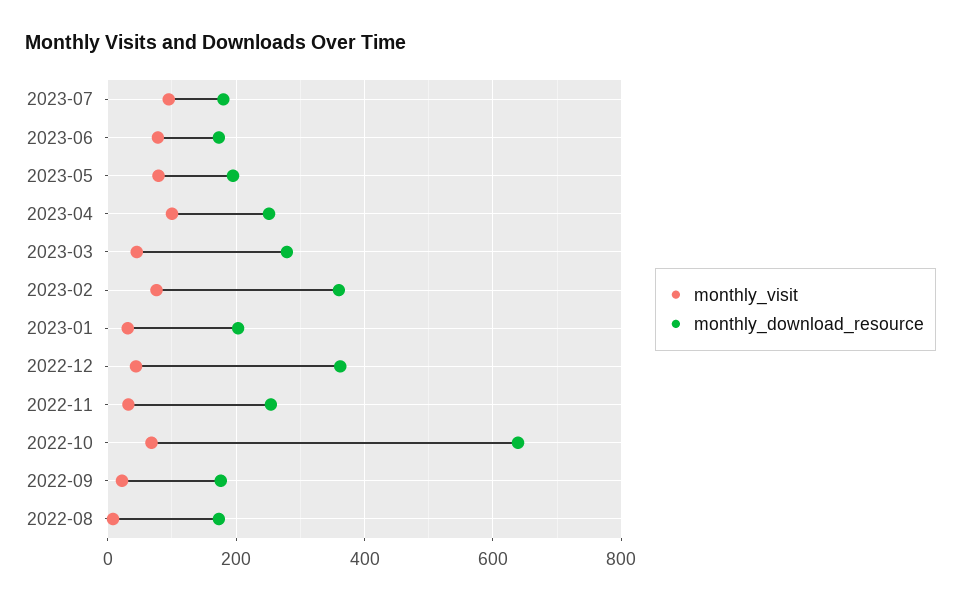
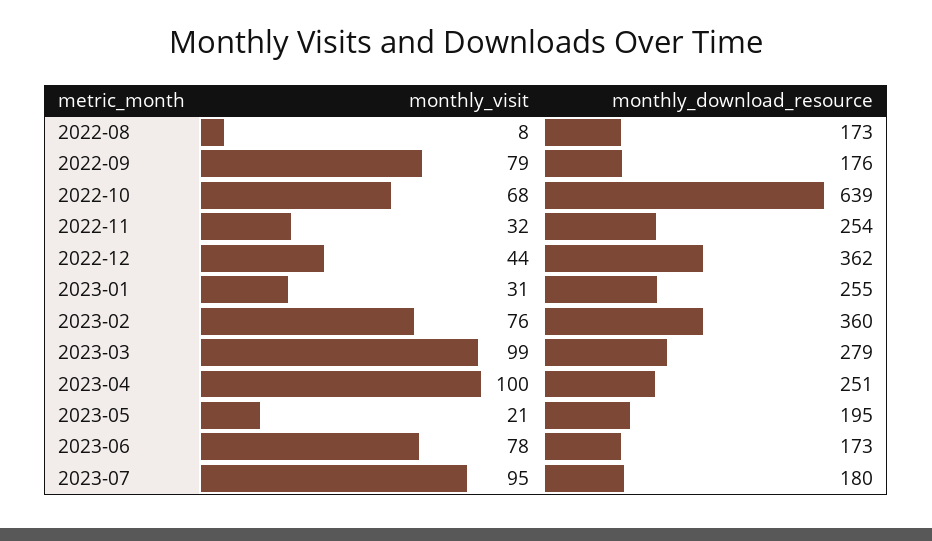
monthly_visit, 2023-05: 80 -> 21
monthly_visit, 2023-03: 40 -> 99
monthly_download_resource, 2023-01: 200 -> 255
monthly_visit, 2022-09: 20 -> 79

